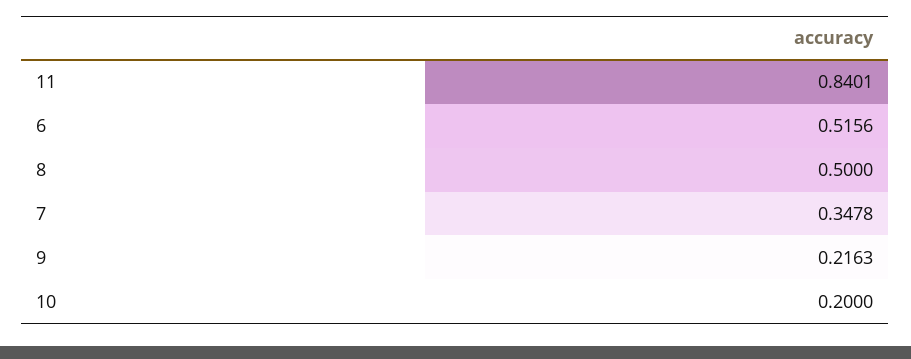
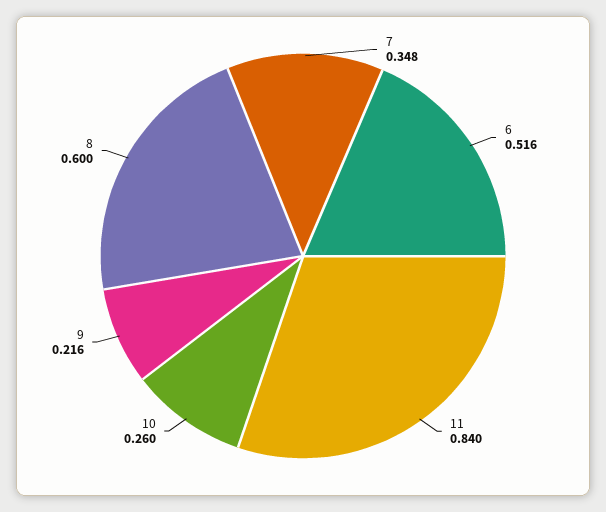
8: 0.5 -> 0.6
10: 0.2 -> 0.26

